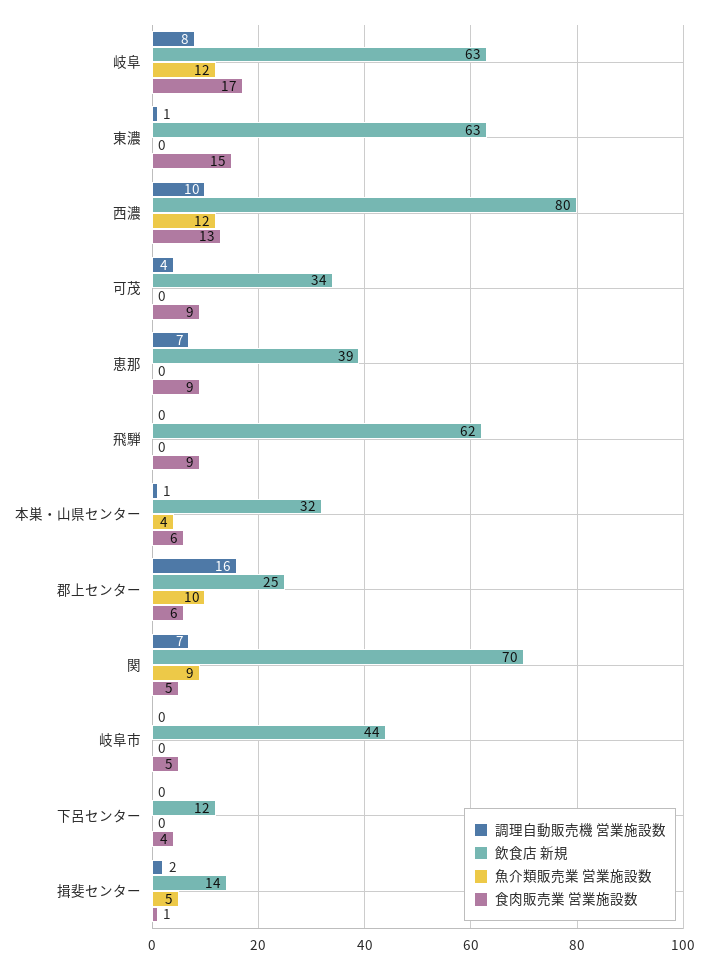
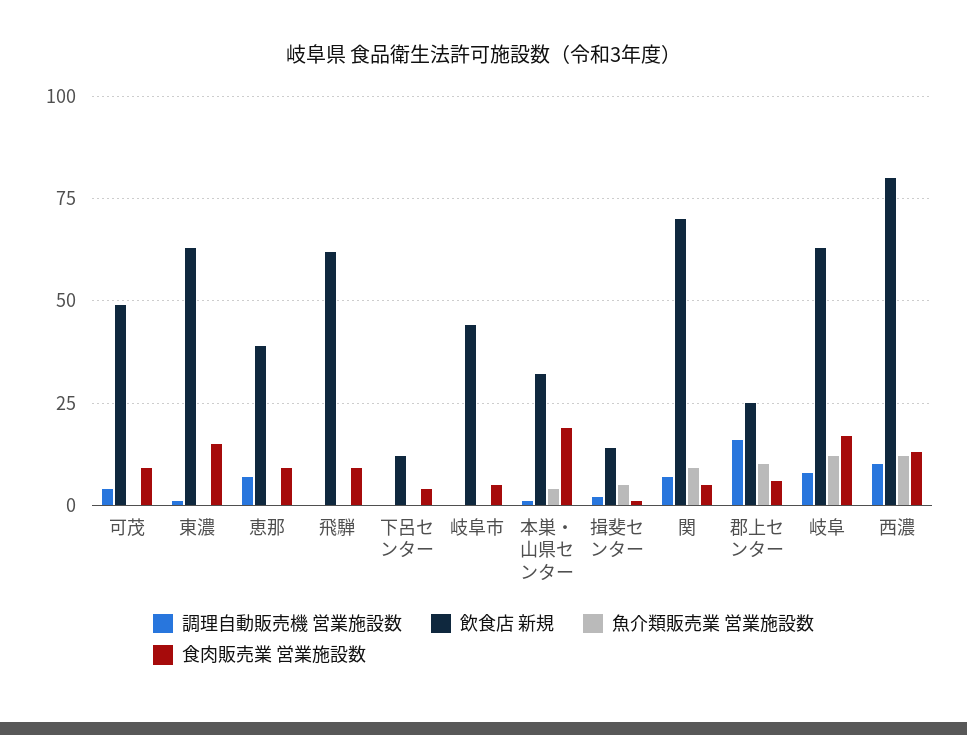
飲食店 新規, 可茂: 34 -> 50
食肉販売業 営業施設数, 本巣・山県センター: 6 -> 20

